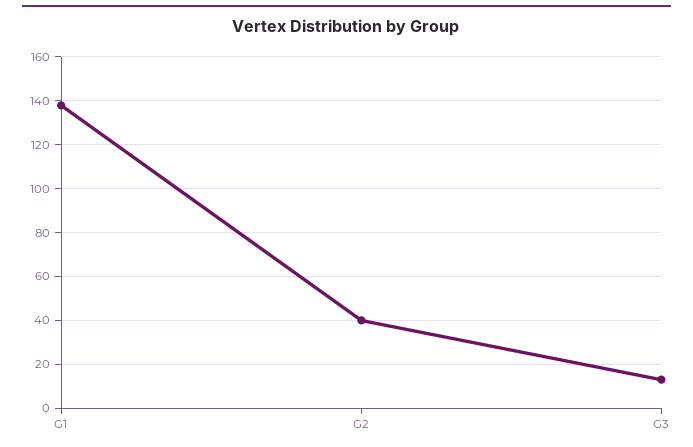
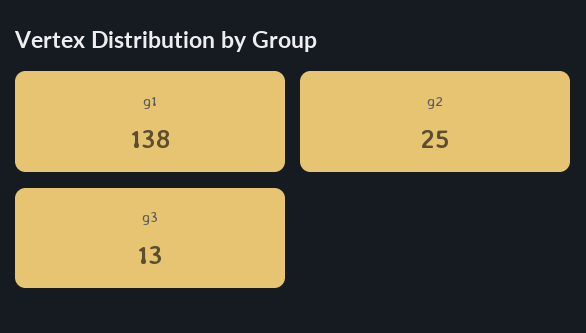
G2: 40 -> 25

